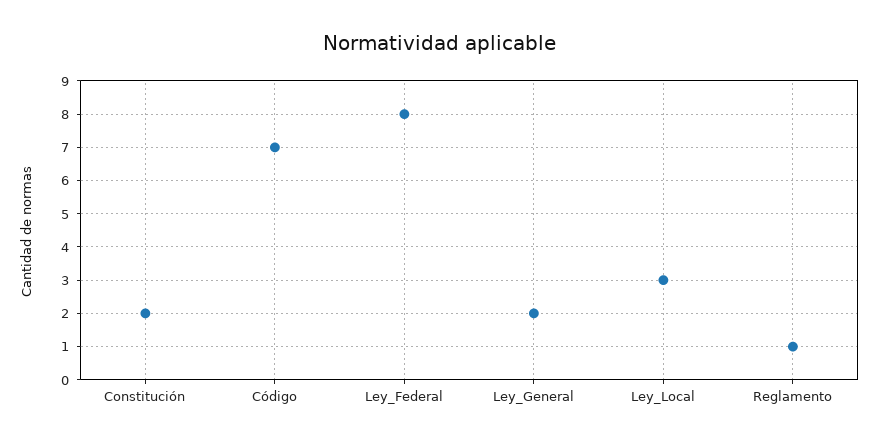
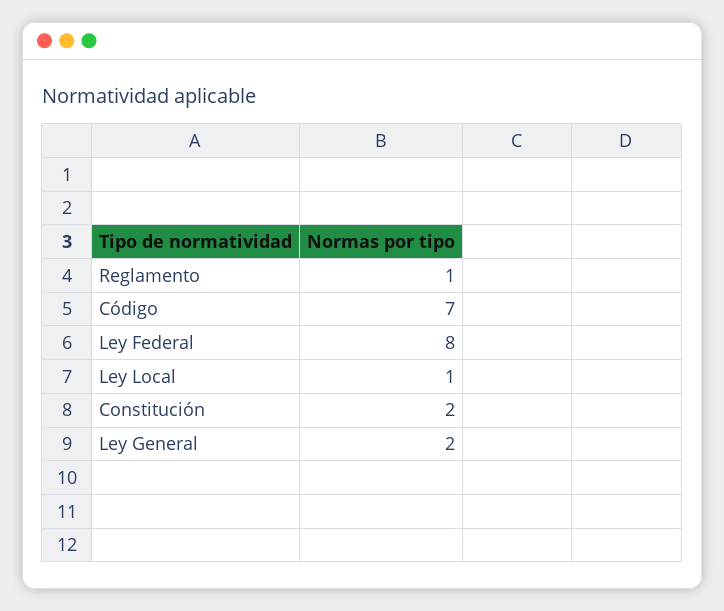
Ley_Local: 3 -> 1

